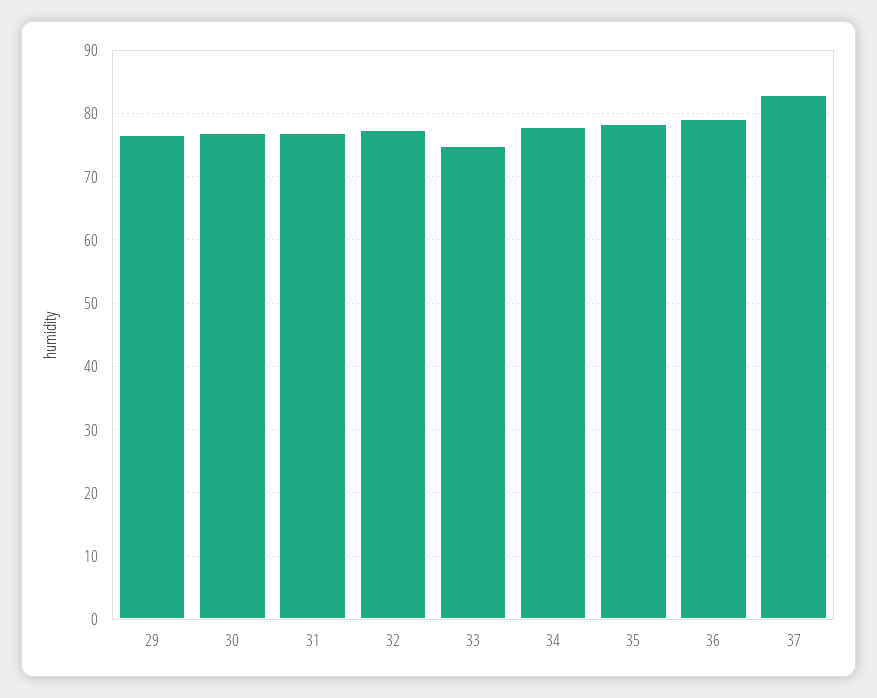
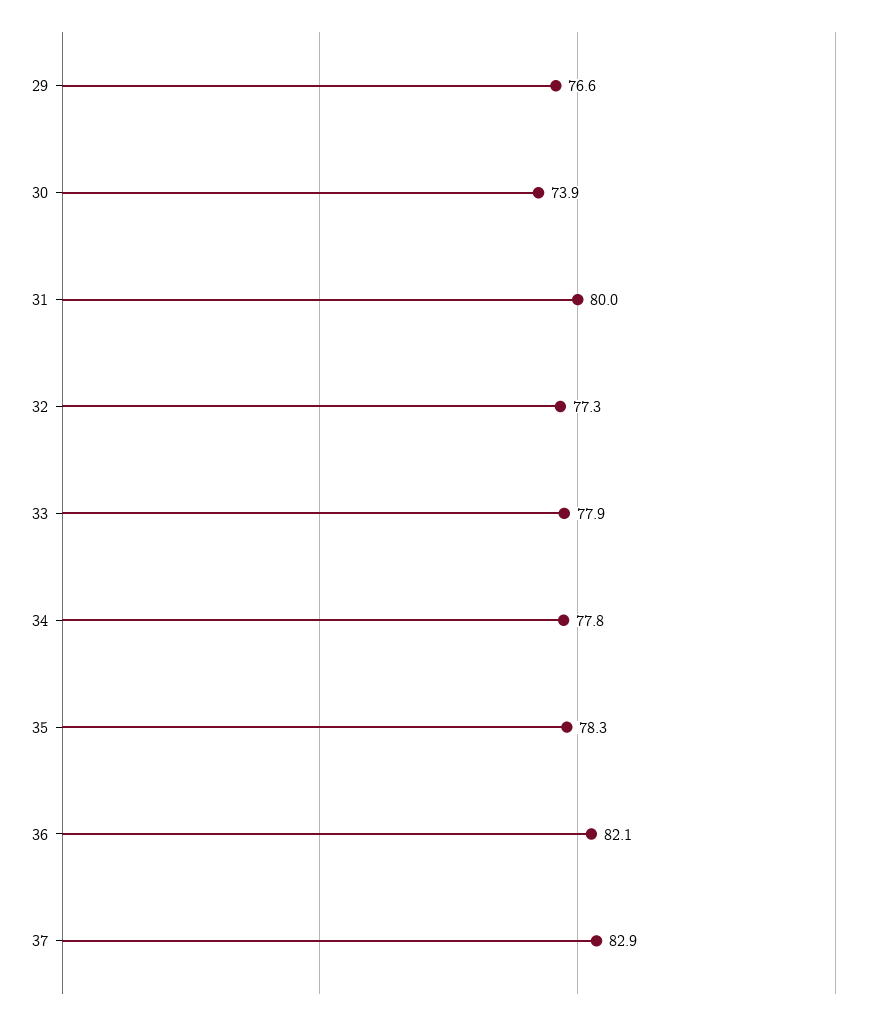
30: 77 -> 73.9
31: 77 -> 80
33: 75 -> 77.9
36: 79 -> 82.1

